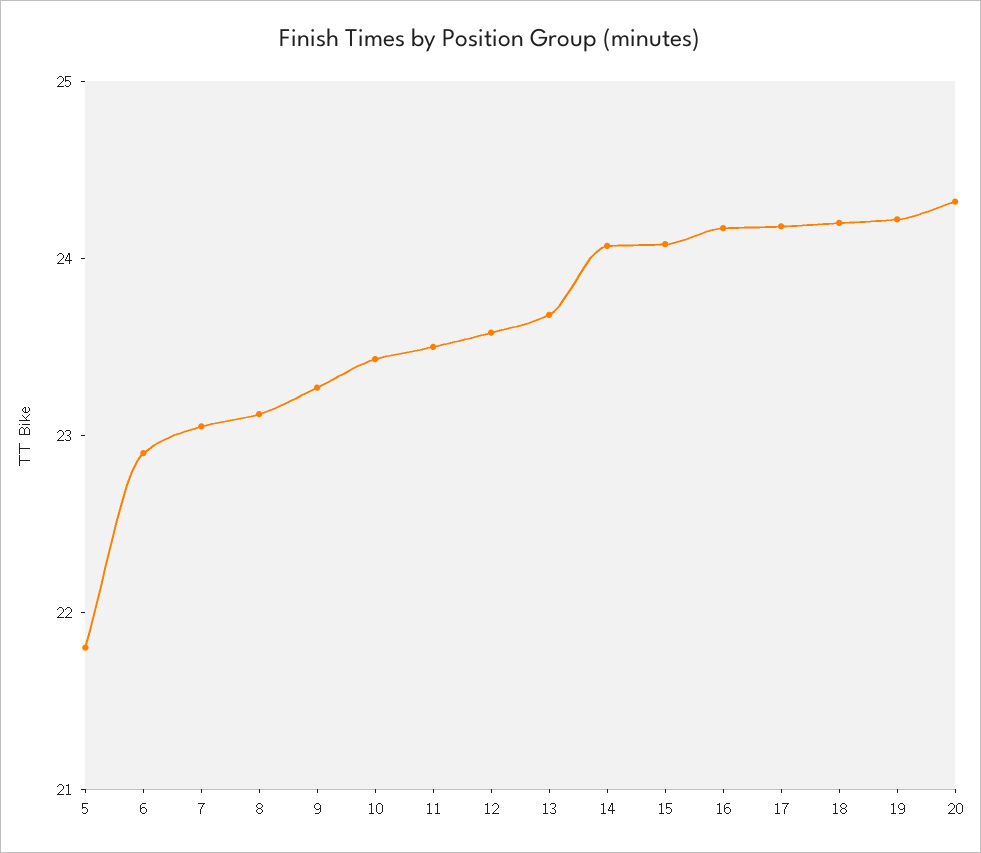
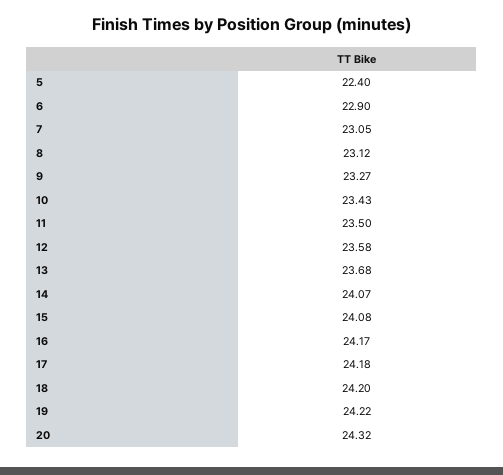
5: 21.8 -> 22.4

